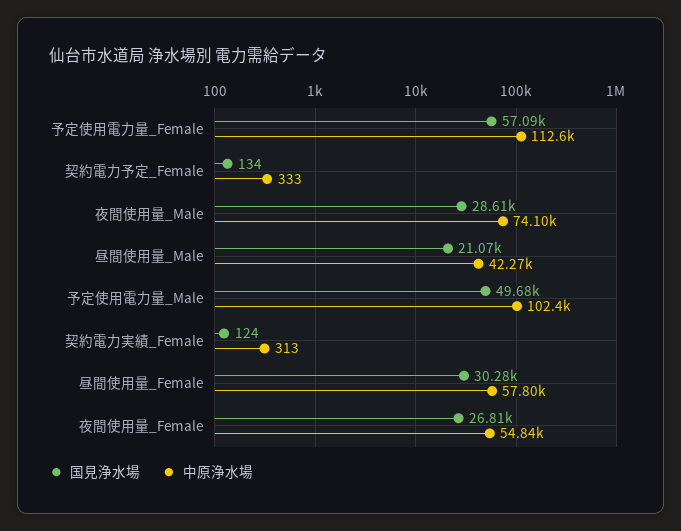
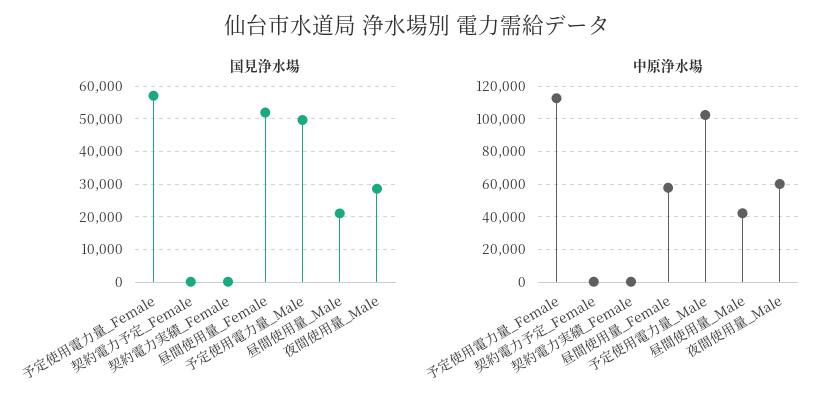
中原浄水場, 夜間使用量_Male: 74100 -> 60000
国見浄水場, 昼間使用量_Female: 30280 -> 52000
国見浄水場, 夜間使用量_Female: 26810 -> none
中原浄水場, 夜間使用量_Female: 54840 -> none

